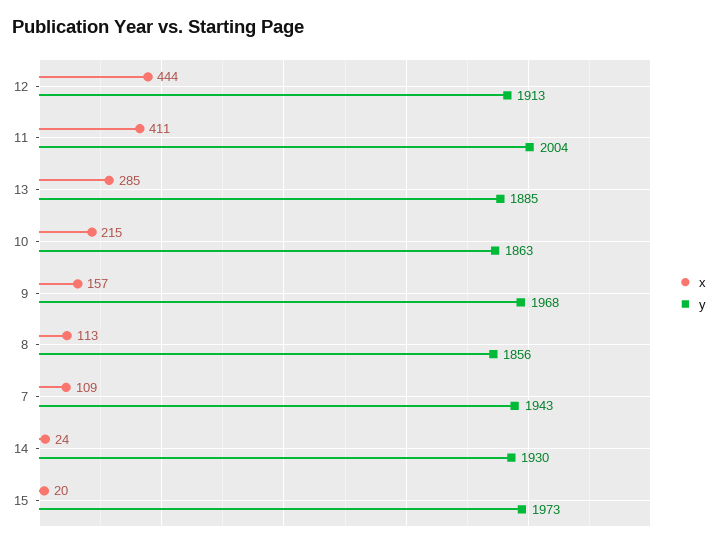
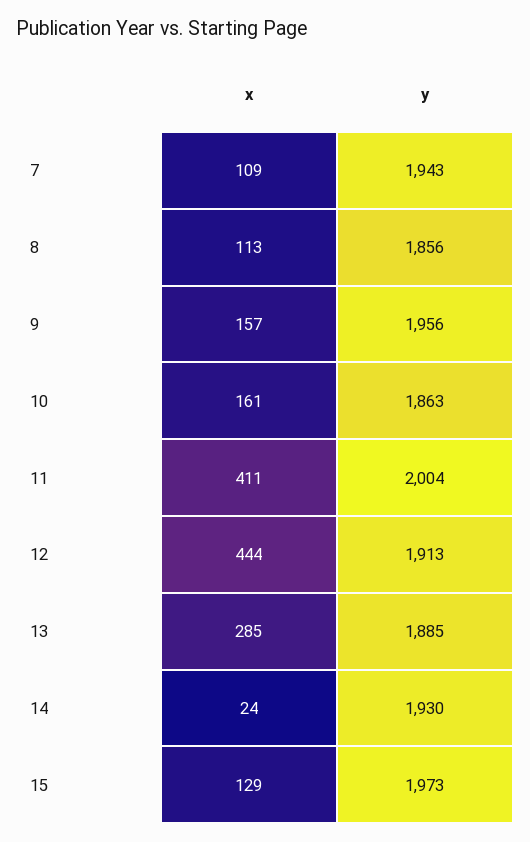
x, 10: 215 -> 161
y, 9: 1968 -> 1956
x, 15: 20 -> 129

